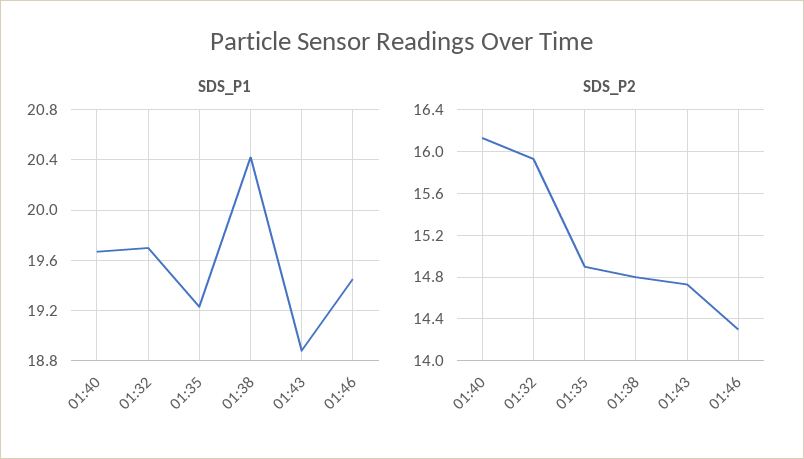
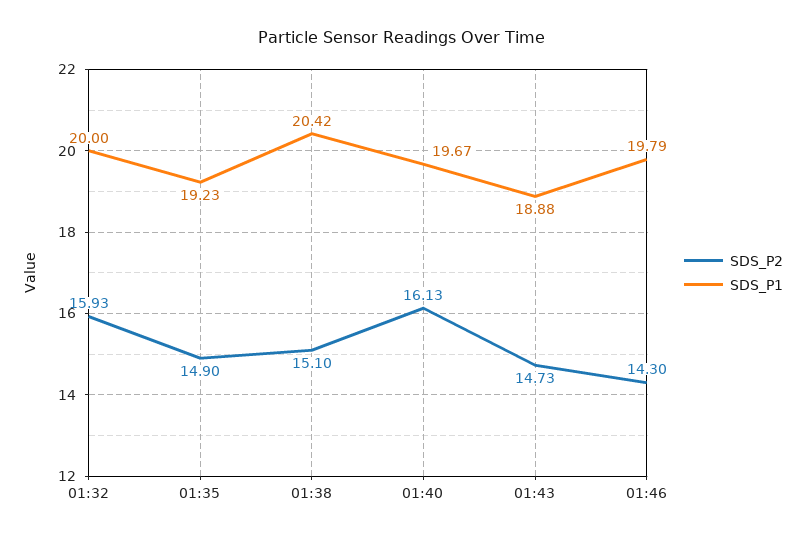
SDS_P1, 01:32: 19.7 -> 20
SDS_P1, 01:46: 19.45 -> 19.79
SDS_P2, 01:38: 14.8 -> 15.1

